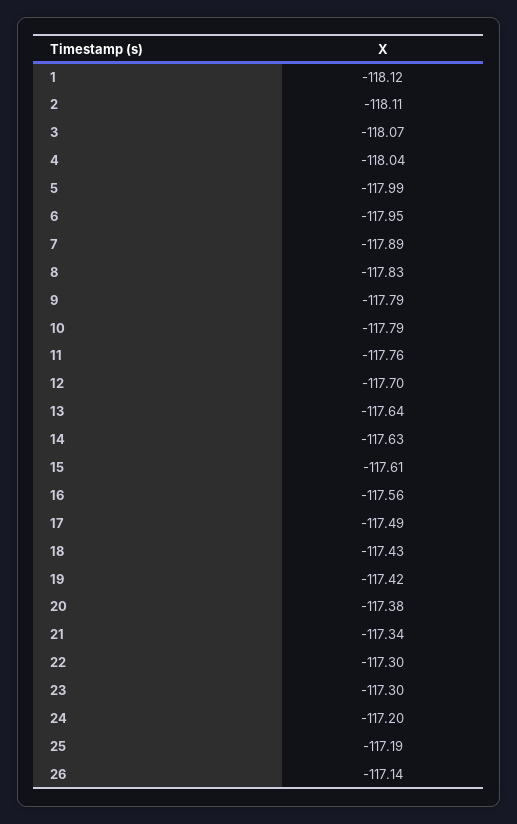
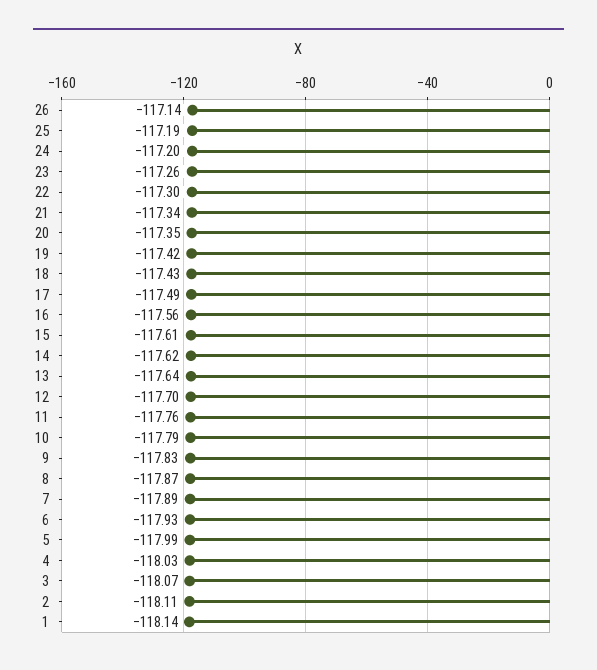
1: -118.12 -> -118.14
4: -118.04 -> -118.03
6: -117.95 -> -117.93
8: -117.83 -> -117.87
9: -117.79 -> -117.83
14: -117.63 -> -117.62
20: -117.38 -> -117.35
23: -117.3 -> -117.26

